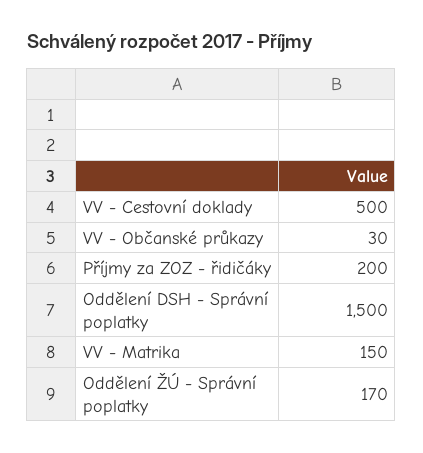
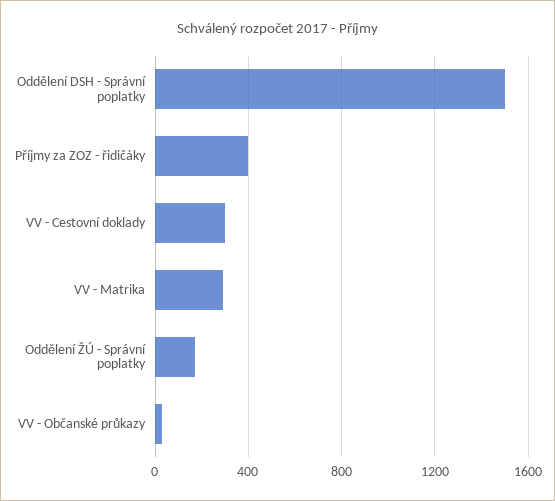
VV - Cestovní doklady: 500 -> 300
Příjmy za ZOZ - řidičáky: 200 -> 400
VV - Matrika: 150 -> 300

